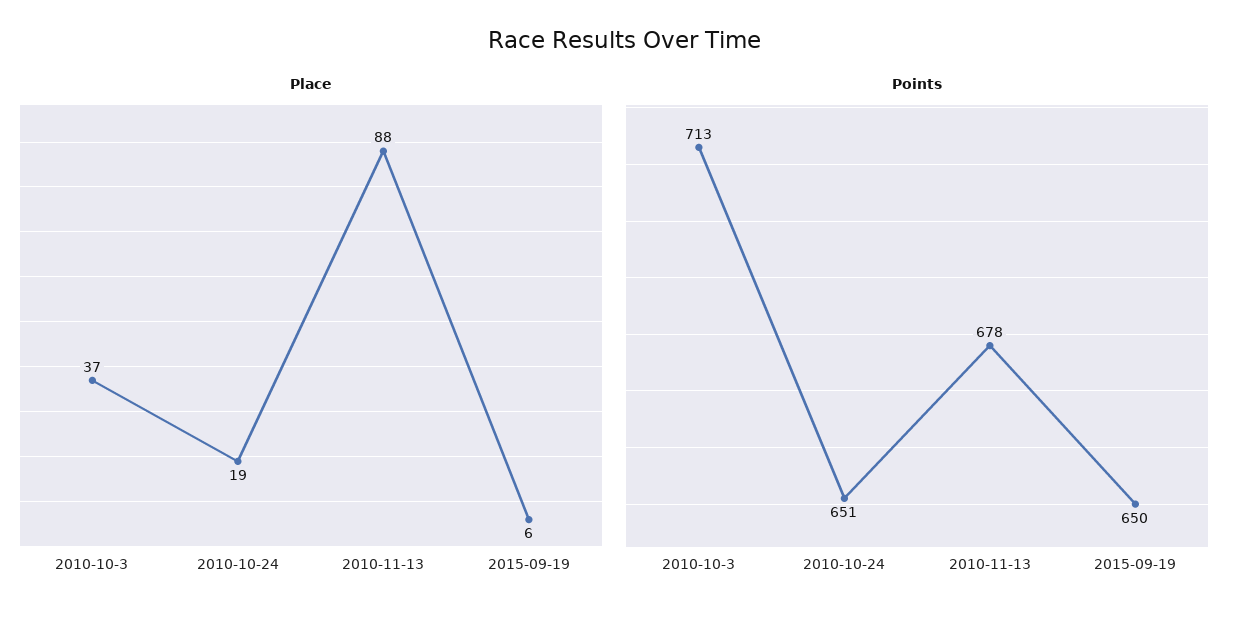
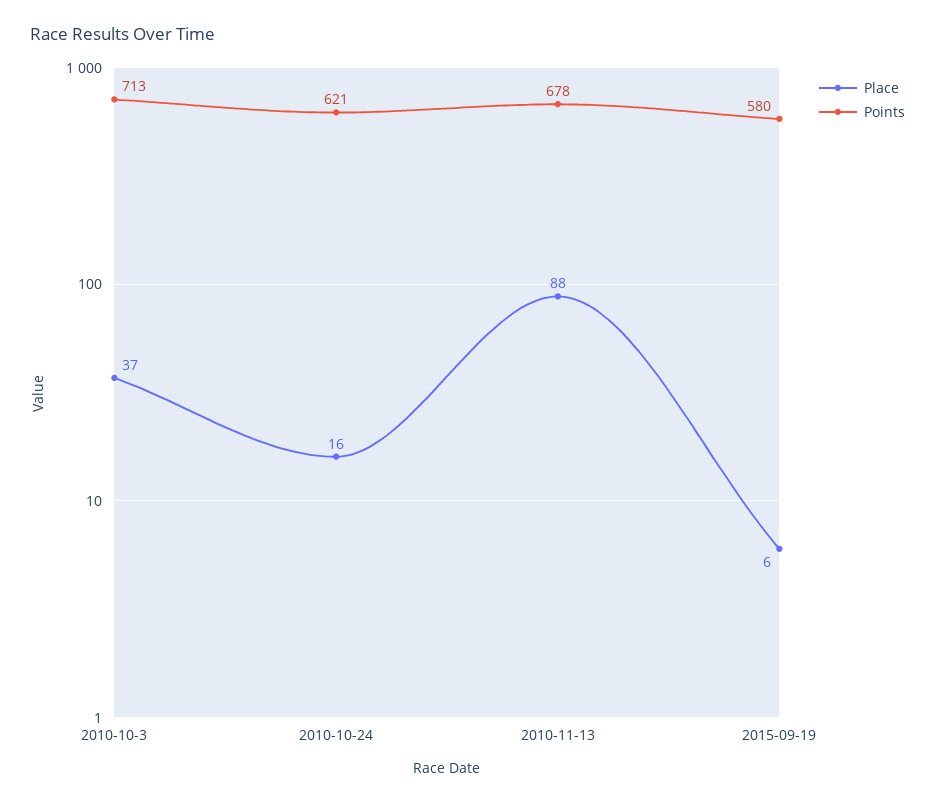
Place, 2010-10-24: 19 -> 16
Points, 2010-10-24: 651 -> 621
Points, 2015-09-19: 650 -> 580

